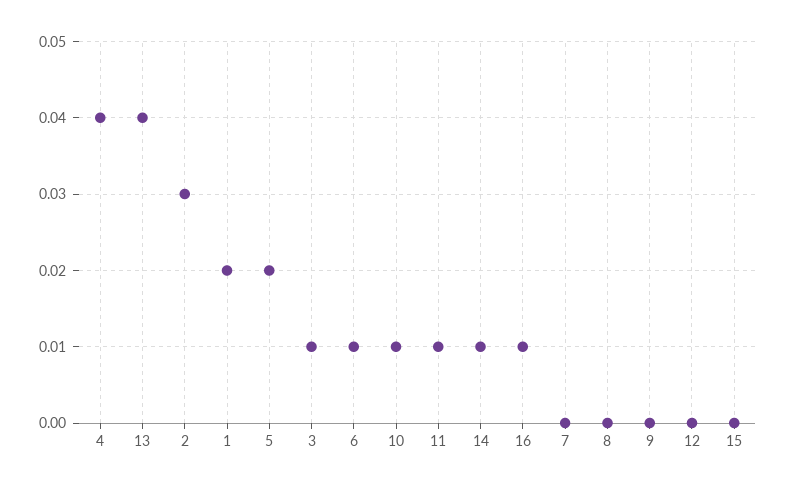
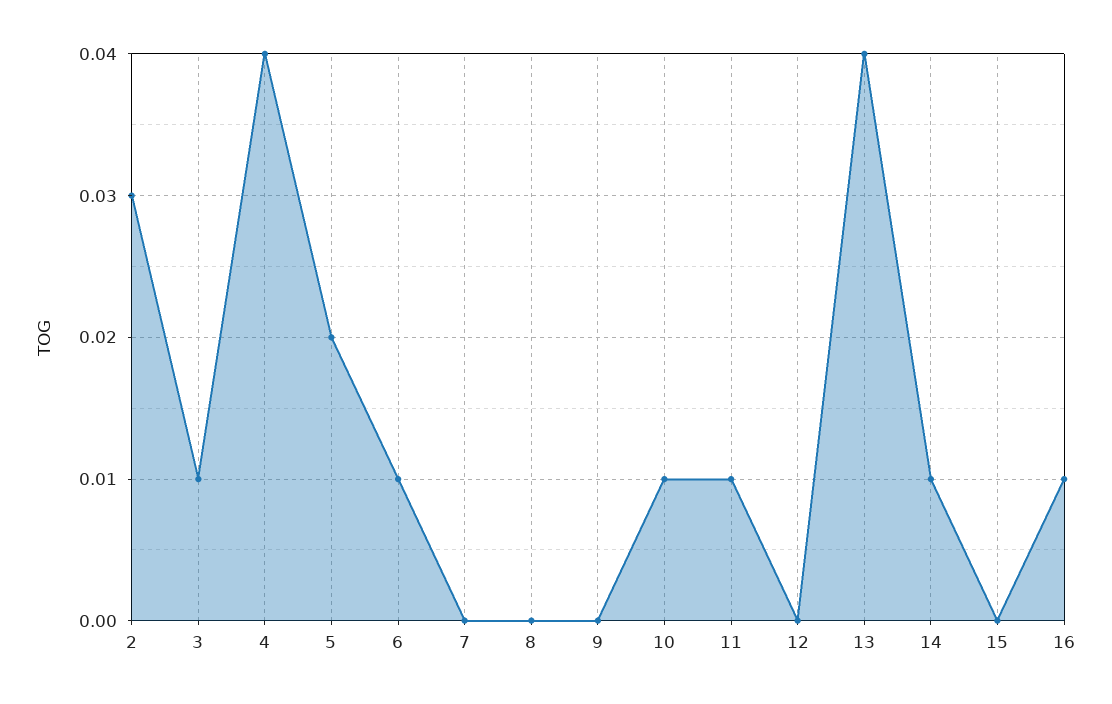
1: 0.02 -> none

